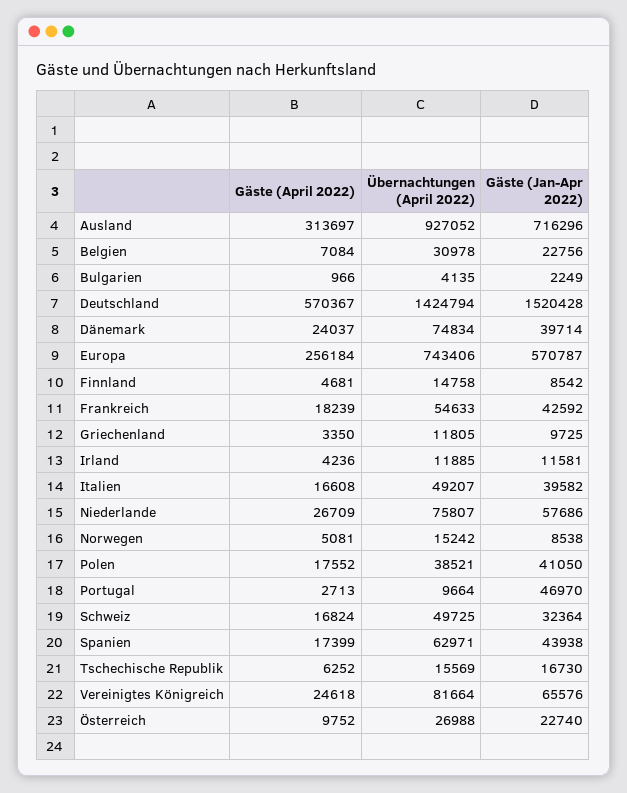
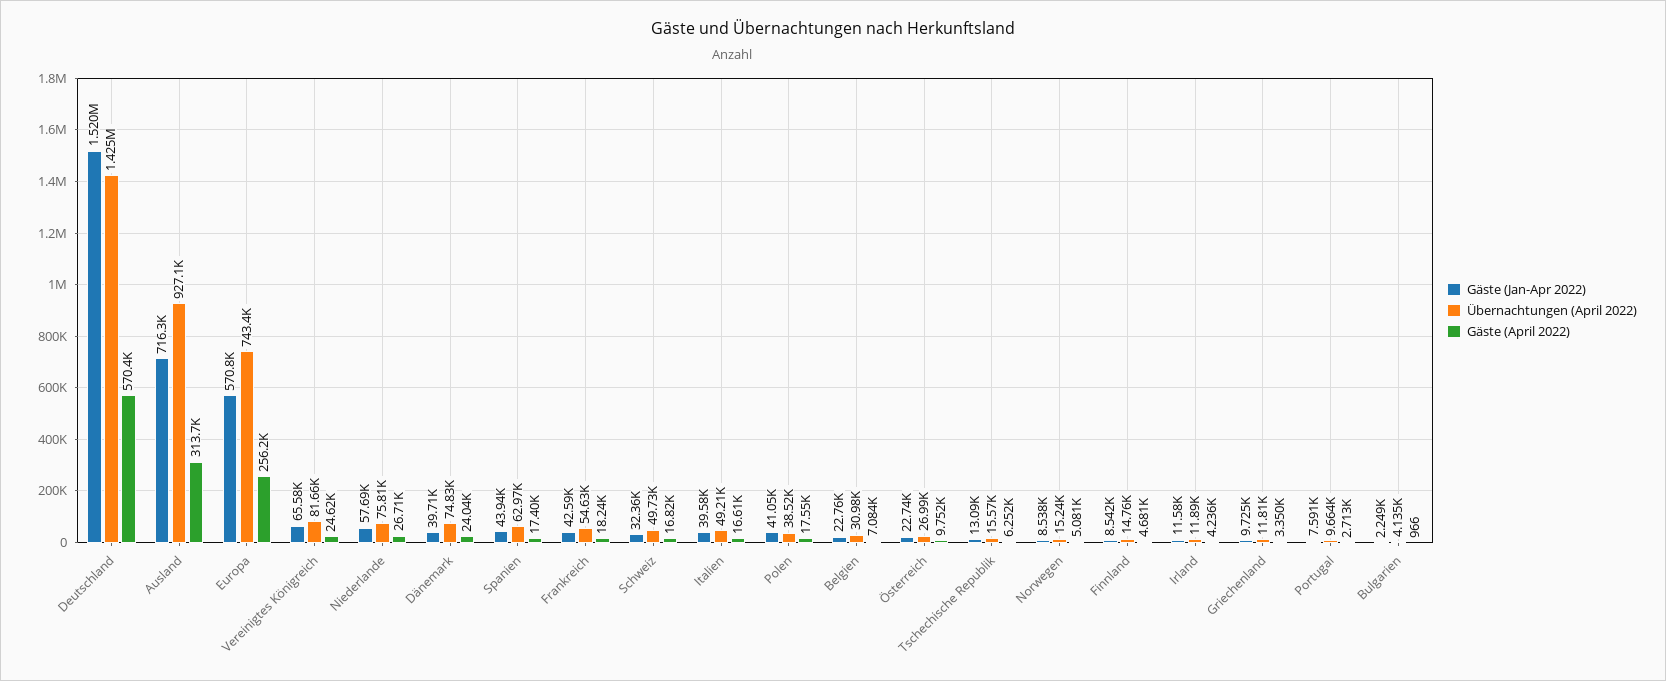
Gäste (Jan-Apr 2022), Portugal: 46970 -> 7591
Gäste (Jan-Apr 2022), Tschechische Republik: 16730 -> 13090

